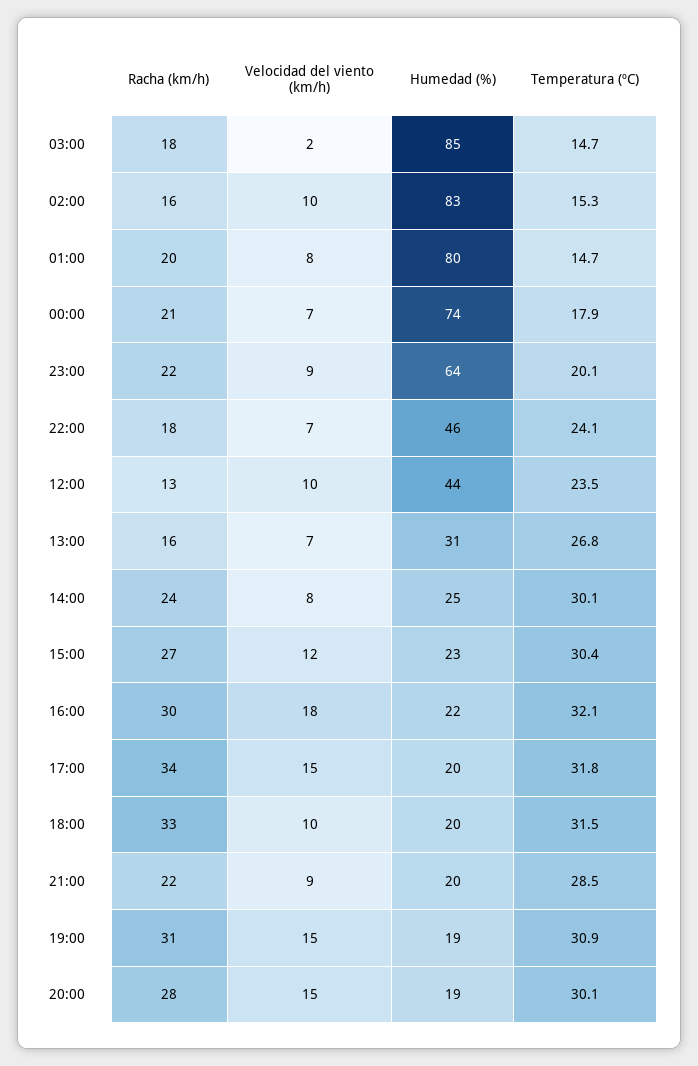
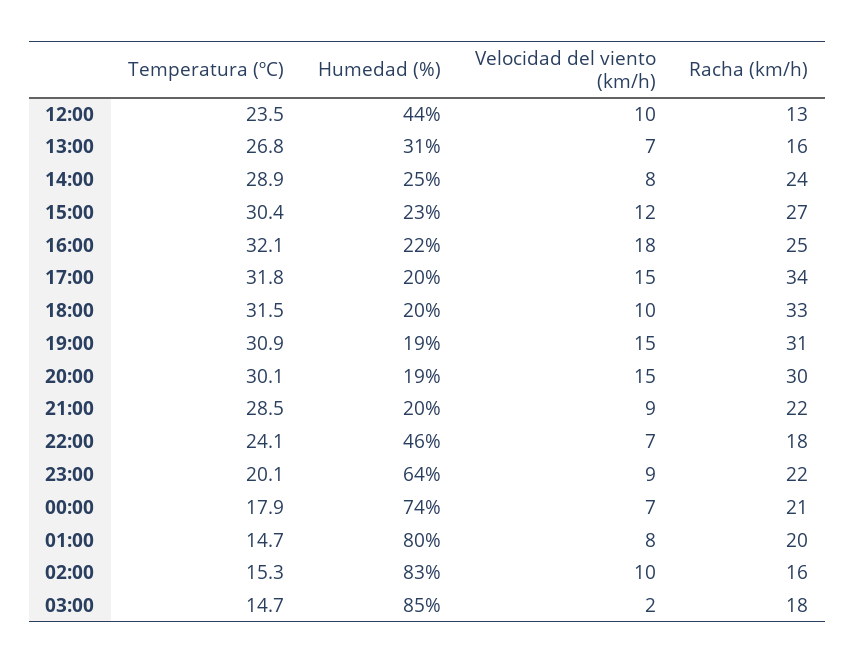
Temperatura (ºC), 14:00: 30.1 -> 28.9
Racha (km/h), 16:00: 30 -> 25
Racha (km/h), 20:00: 28 -> 30

